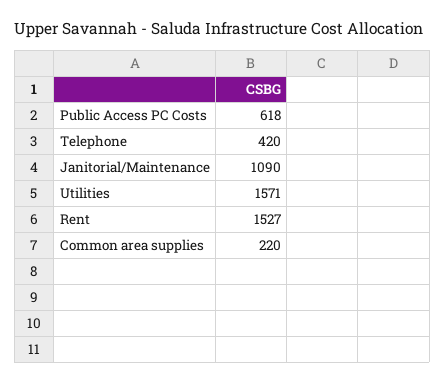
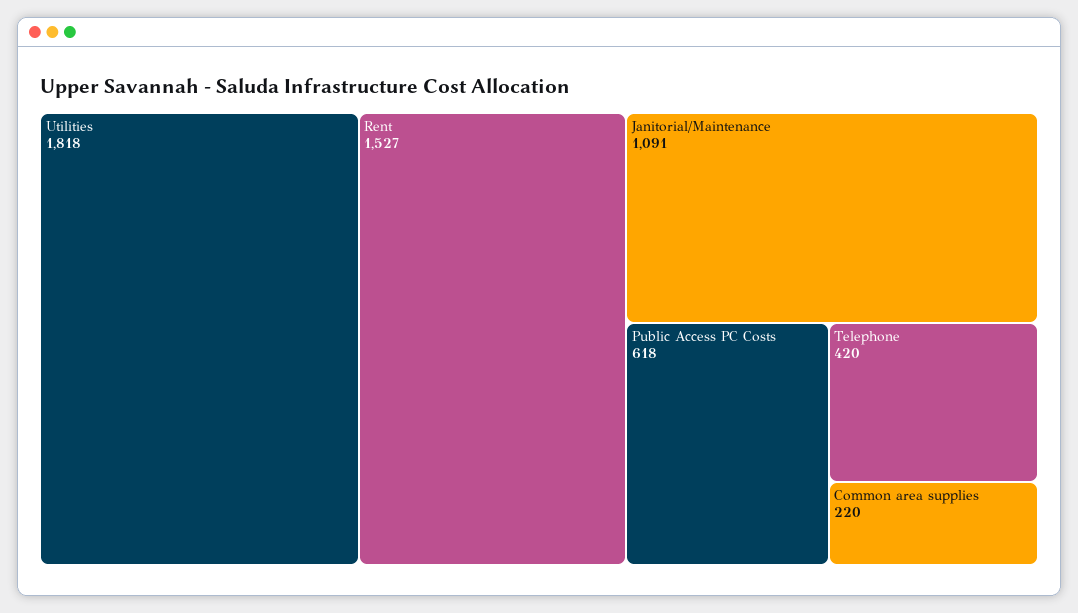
Janitorial/Maintenance: 1090 -> 1091
Utilities: 1571 -> 1818

